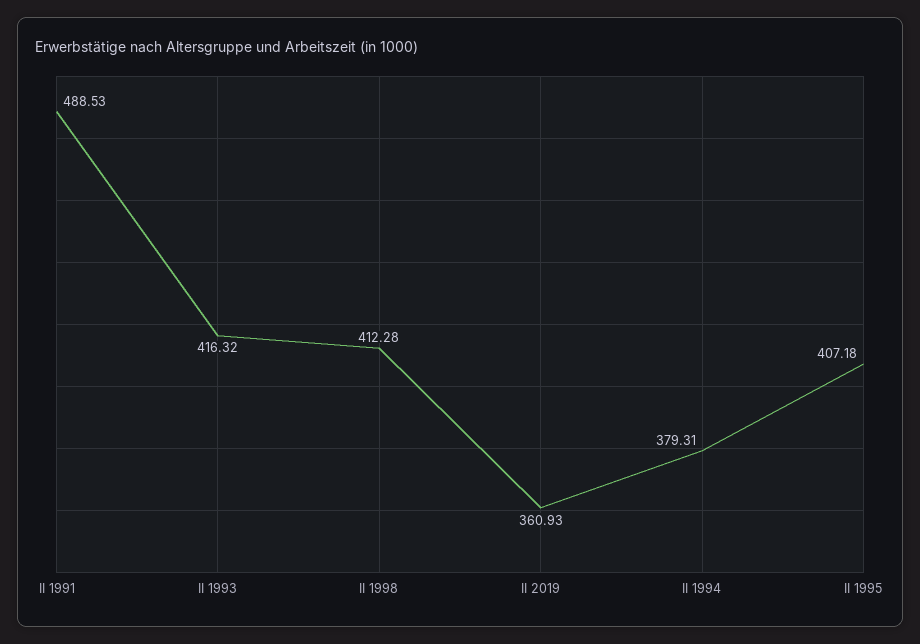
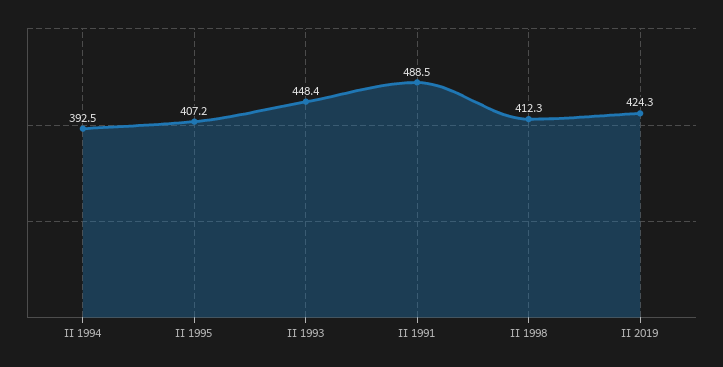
II 1993: 416.32 -> 448.4
II 2019: 360.93 -> 424.3
II 1994: 379.31 -> 392.5

